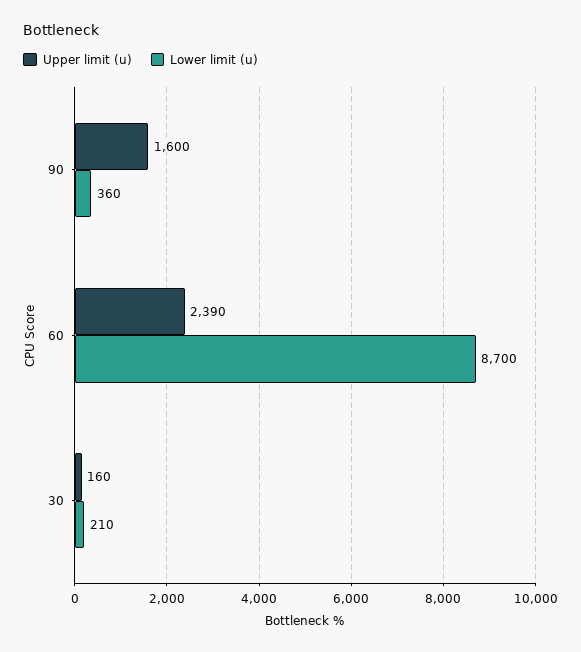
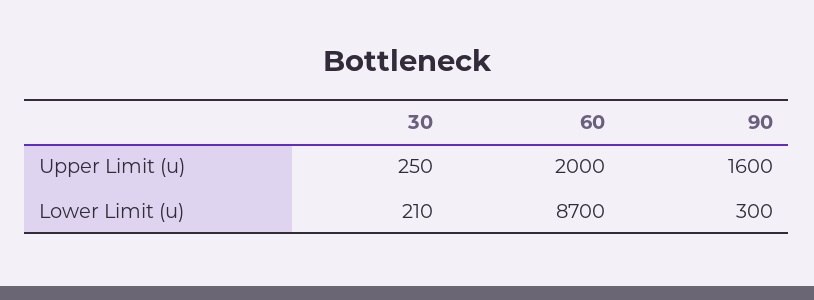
Lower limit (u), 90: 360 -> 300
Upper limit (u), 60: 2390 -> 2000
Upper limit (u), 30: 160 -> 250

